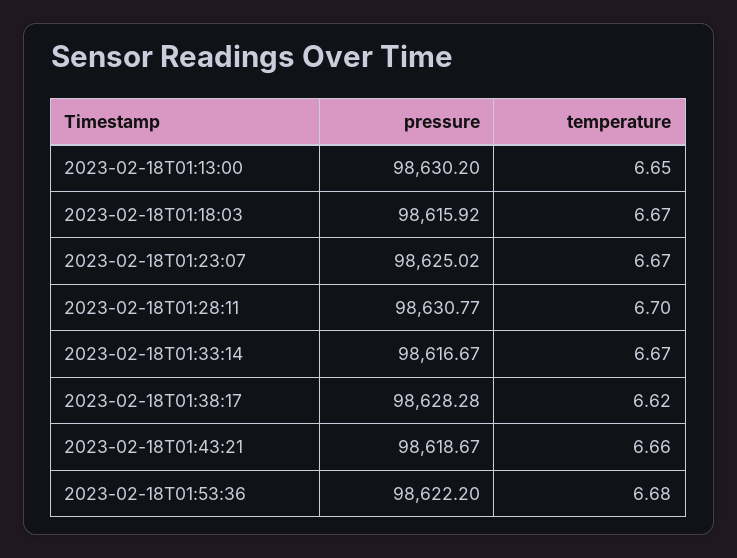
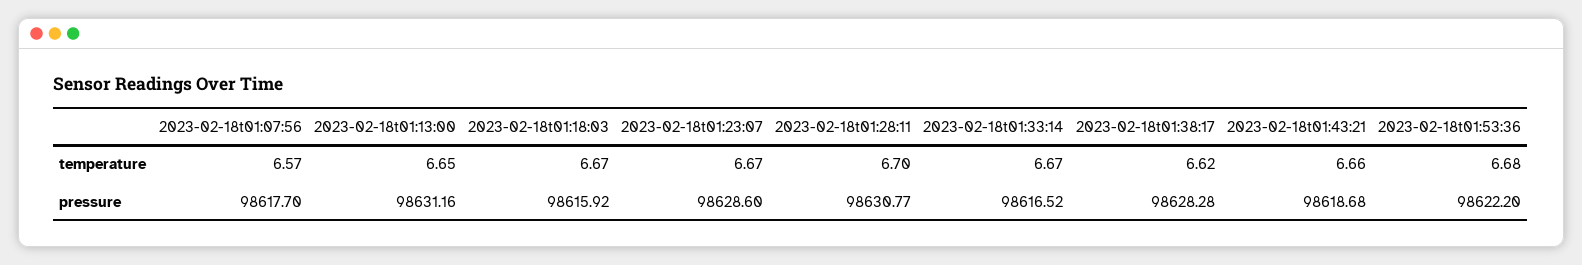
pressure, 2023-02-18T01:13:00: 98630.2 -> 98631.16
pressure, 2023-02-18T01:23:07: 98625.02 -> 98628.6
pressure, 2023-02-18T01:33:14: 98616.67 -> 98616.52
pressure, 2023-02-18T01:43:21: 98618.67 -> 98618.68
temperature, 2023-02-18t01:07:56: none -> 6.57
pressure, 2023-02-18t01:07:56: none -> 98617.7

